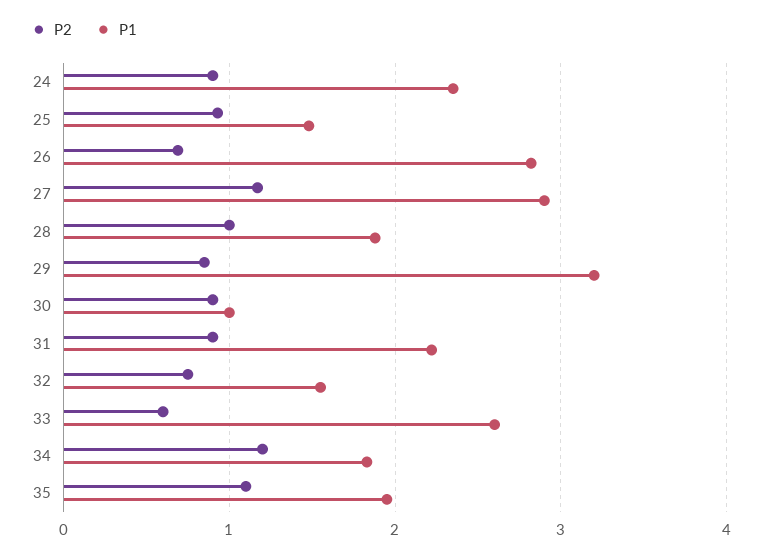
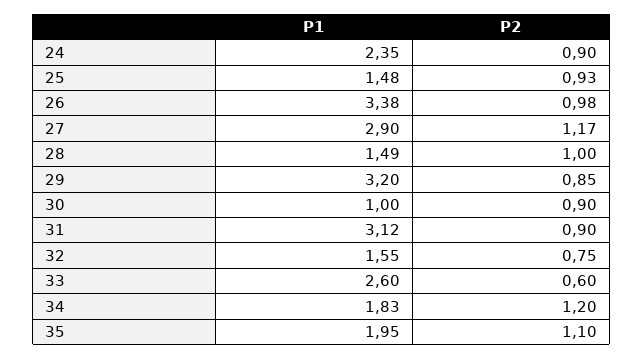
P2, 26: 0.7 -> 0.98
P1, 26: 2.8 -> 3.38
P1, 28: 1.9 -> 1.49
P1, 31: 2.2 -> 3.12

